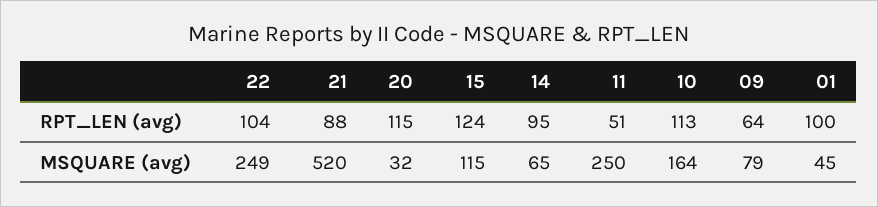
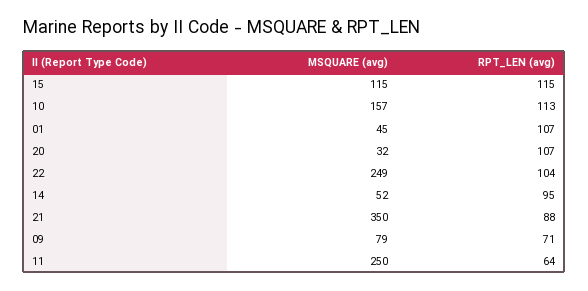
20, RPT_LEN (avg): 115 -> 107
15, RPT_LEN (avg): 124 -> 115
11, RPT_LEN (avg): 51 -> 64
09, RPT_LEN (avg): 64 -> 71
01, RPT_LEN (avg): 100 -> 107
21, MSQUARE (avg): 520 -> 350
14, MSQUARE (avg): 65 -> 52
10, MSQUARE (avg): 164 -> 157

